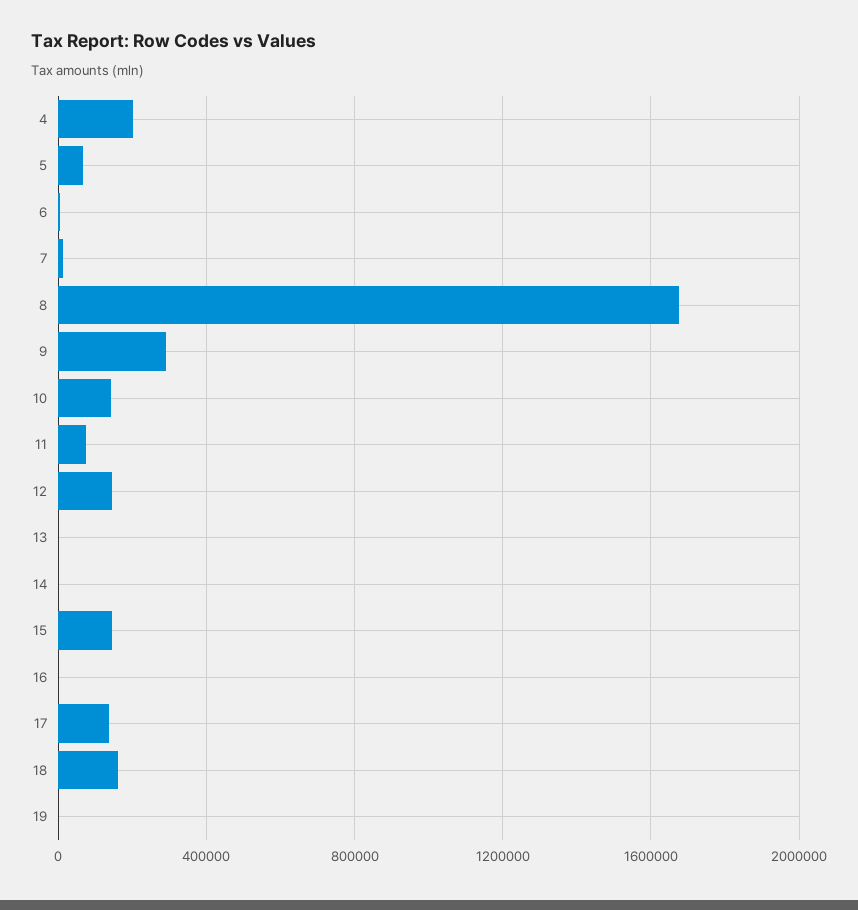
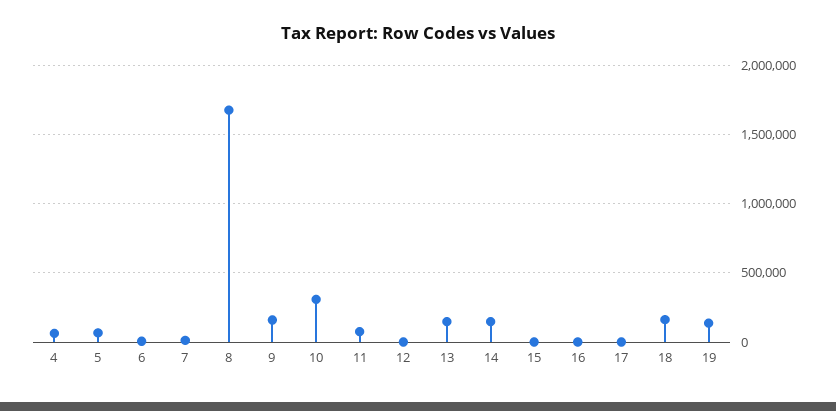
4: 200000 -> 50000
9: 300000 -> 150000
10: 150000 -> 300000
12: 150000 -> 0
13: 0 -> 150000
14: 0 -> 150000
15: 150000 -> 0
17: 150000 -> 0
19: 0 -> 150000

